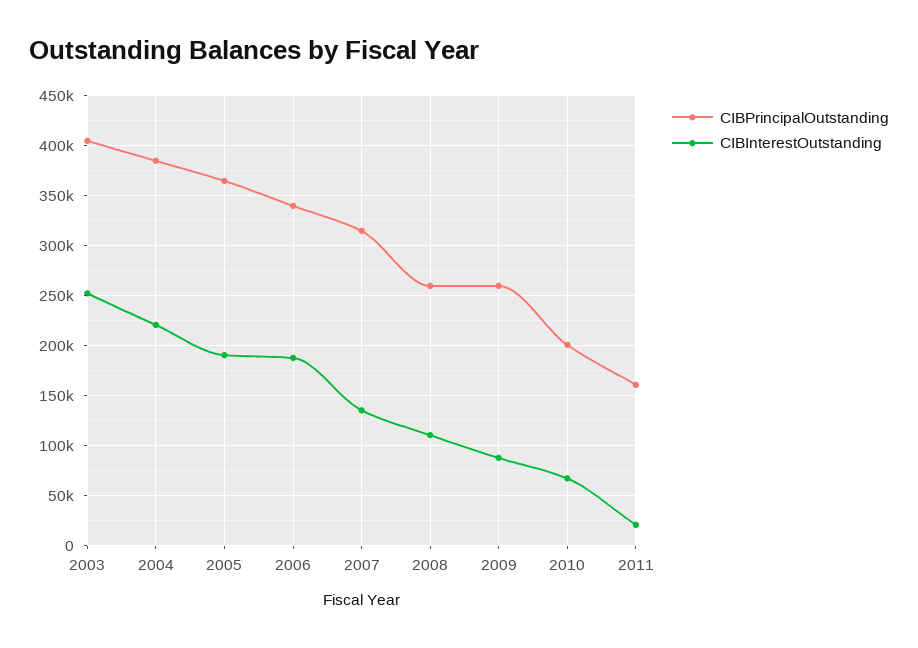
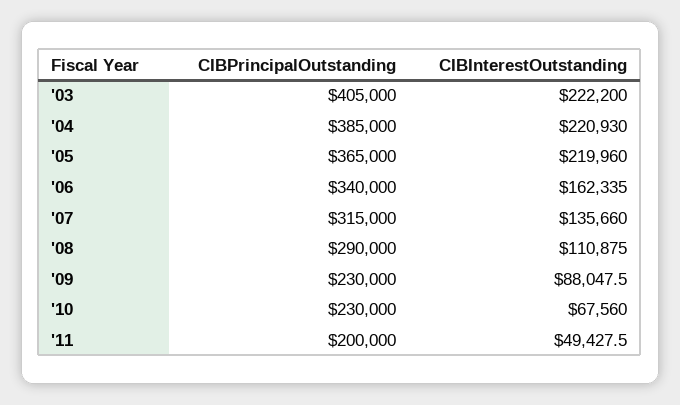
CIBInterestOutstanding, 2003: 250000 -> 222200
CIBInterestOutstanding, 2005: 190000 -> 219960
CIBInterestOutstanding, 2006: 190000 -> 162335
CIBPrincipalOutstanding, 2008: 260000 -> 290000
CIBPrincipalOutstanding, 2009: 260000 -> 230000
CIBPrincipalOutstanding, 2010: 200000 -> 230000
CIBPrincipalOutstanding, 2011: 160000 -> 200000
CIBInterestOutstanding, 2011: 20000 -> 49427.5

